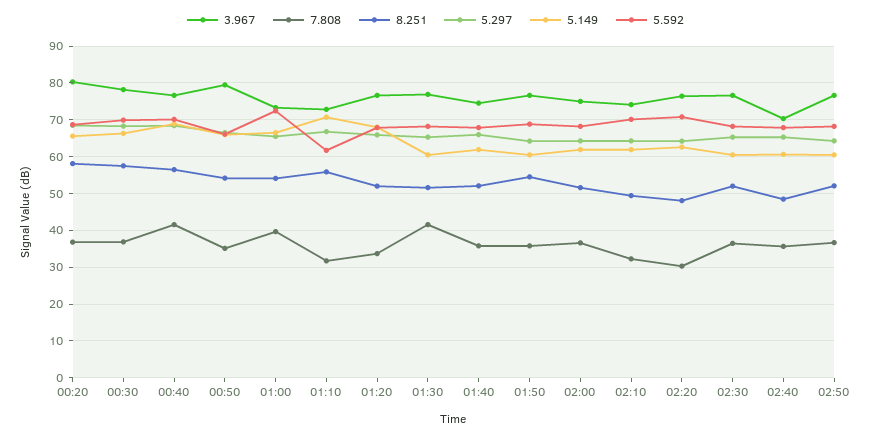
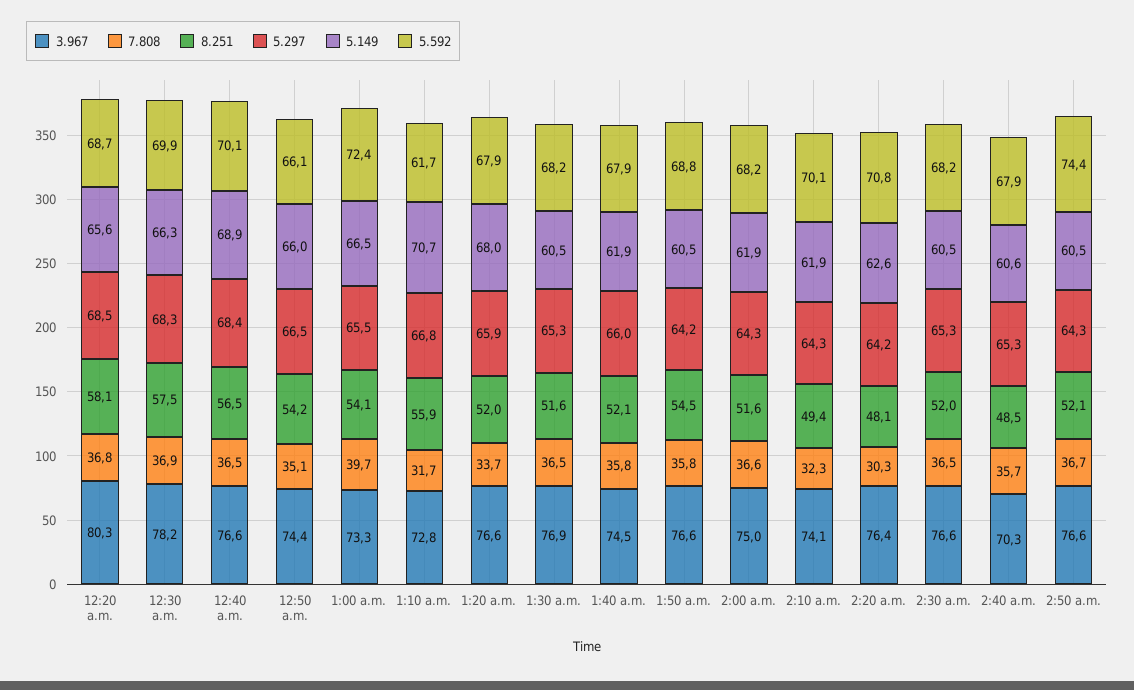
7.808, 00:40: 42 -> 36.5
3.967, 00:50: 80 -> 74.4
7.808, 01:30: 42 -> 36.5
5.592, 02:50: 68 -> 74.4

